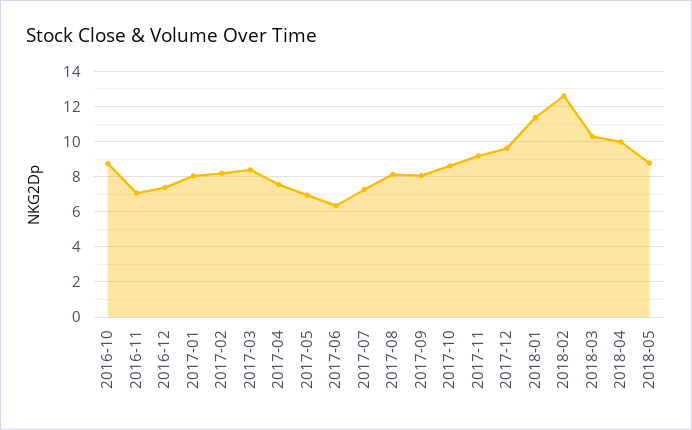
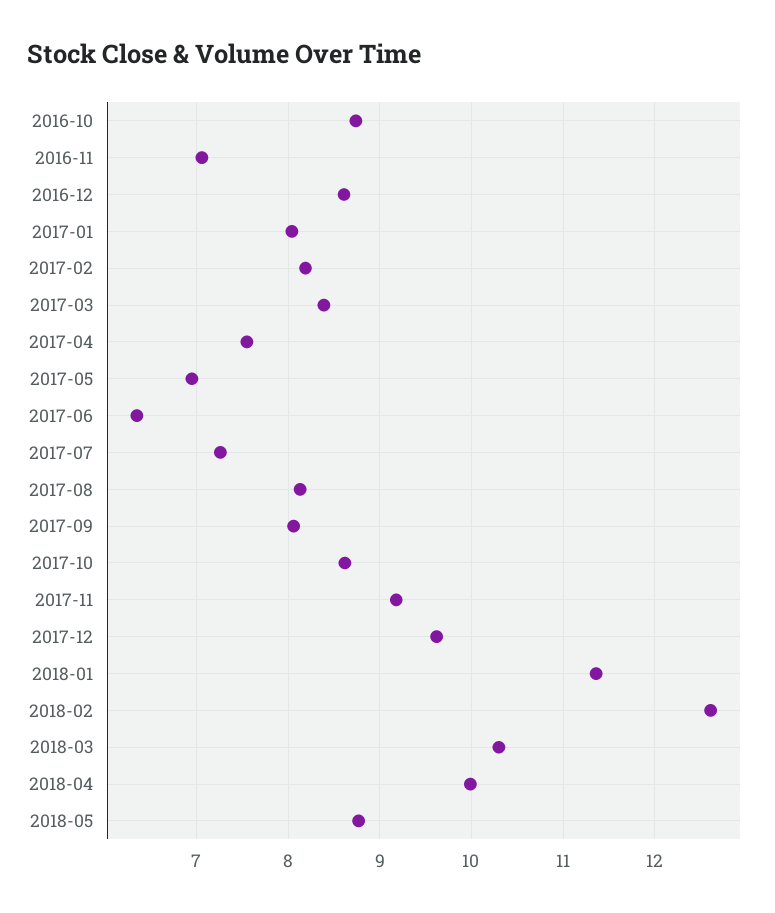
2016-12: 7.5 -> 8.6

